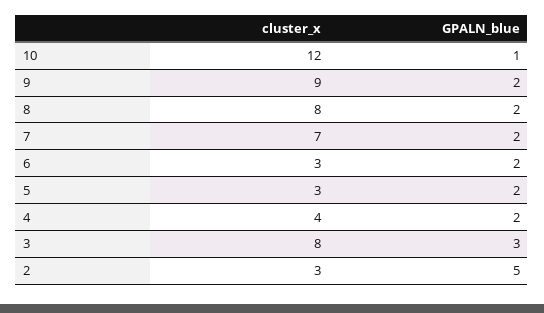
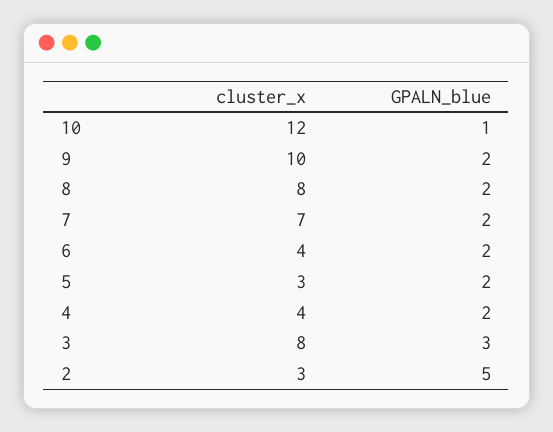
cluster_x, 9: 9 -> 10
cluster_x, 6: 3 -> 4

